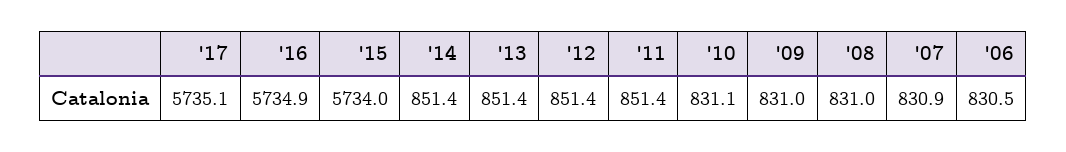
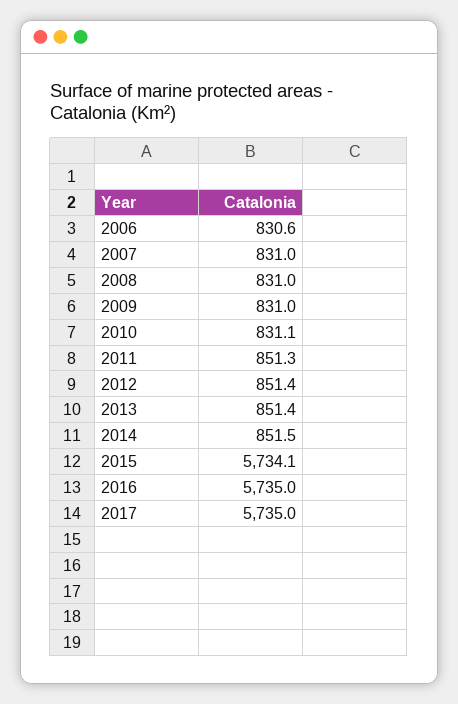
'17: 5735.1 -> 5735
'16: 5734.9 -> 5735
'15: 5734 -> 5734.1
'14: 851.4 -> 851.5
'11: 851.4 -> 851.3
'07: 830.9 -> 831
'06: 830.5 -> 830.6

